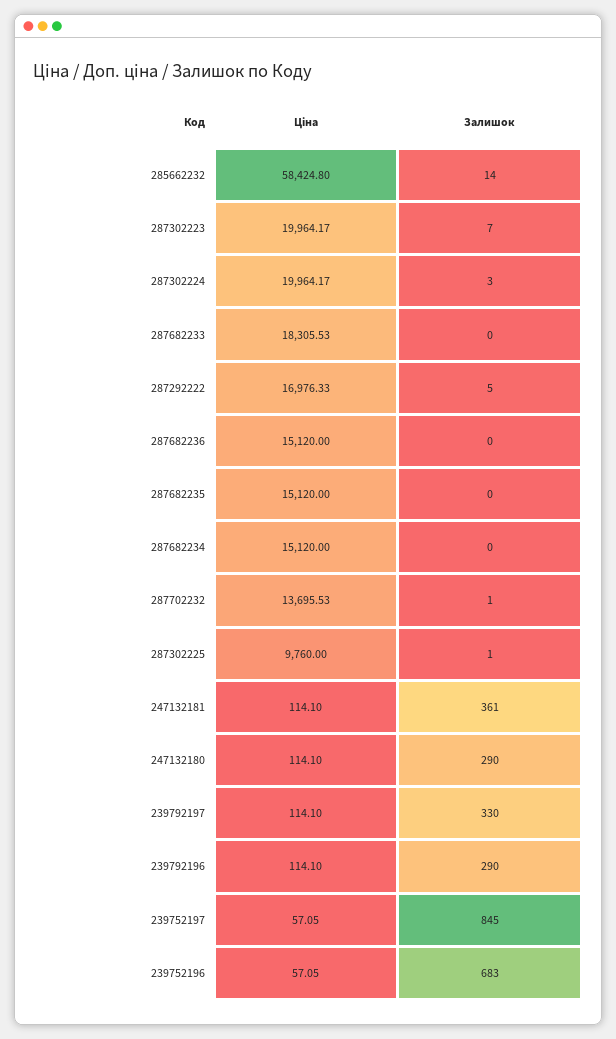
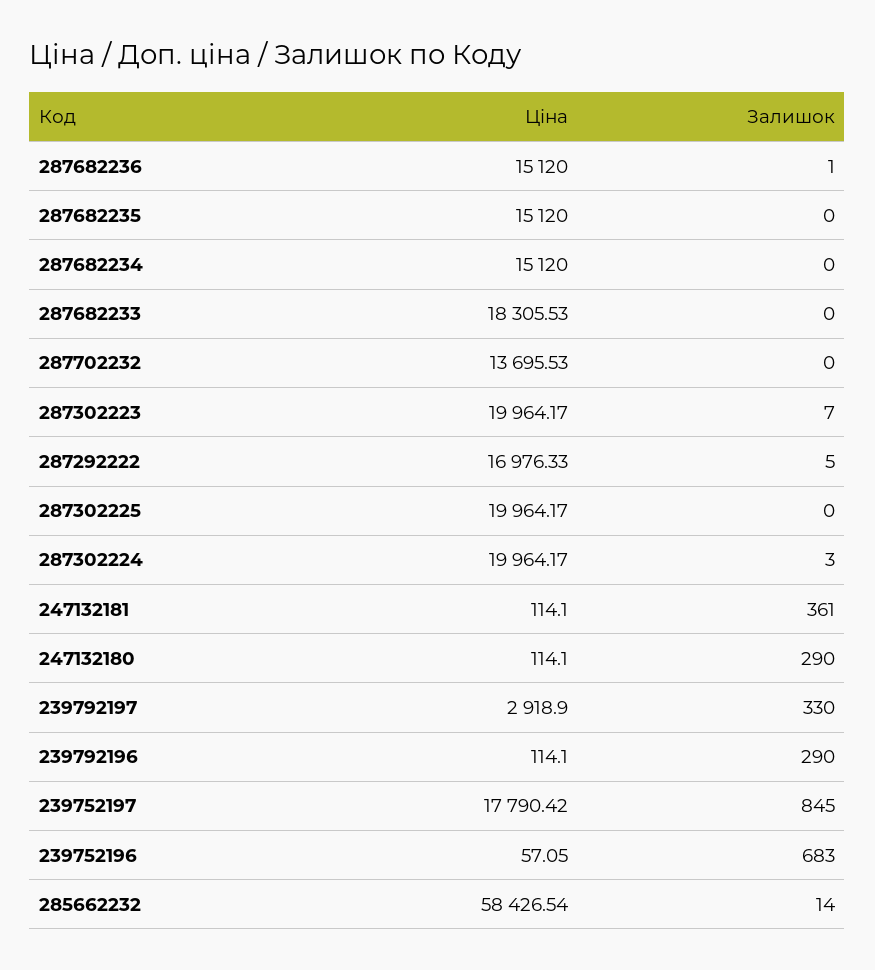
Ціна, 285662232: 58424.8 -> 58426.54
Залишок, 287682236: 0 -> 1
Залишок, 287702232: 1 -> 0
Ціна, 287302225: 9760 -> 19964.17
Залишок, 287302225: 1 -> 0
Ціна, 239792197: 114.1 -> 2918.9
Ціна, 239752197: 57.05 -> 17790.42

